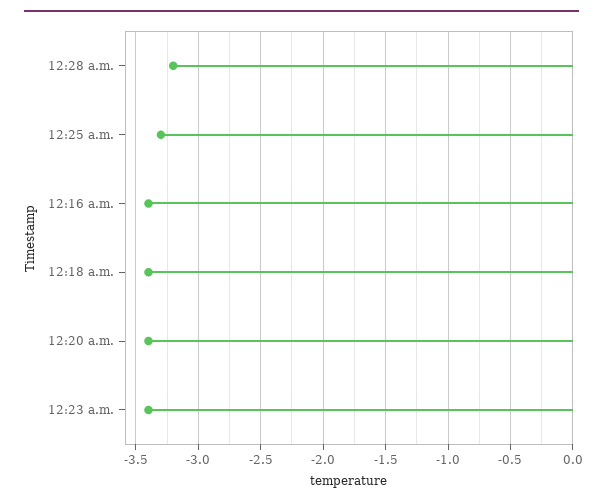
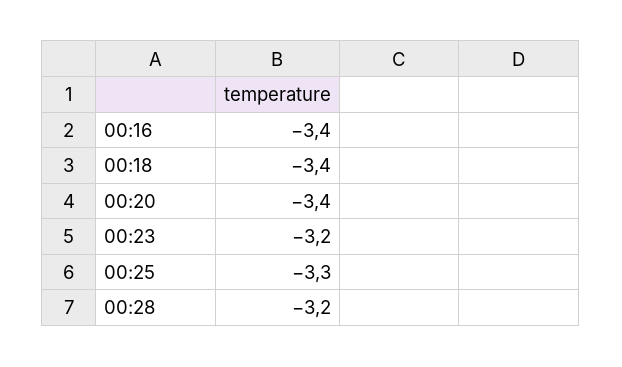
12:23 a.m.: -3.4 -> -3.2

